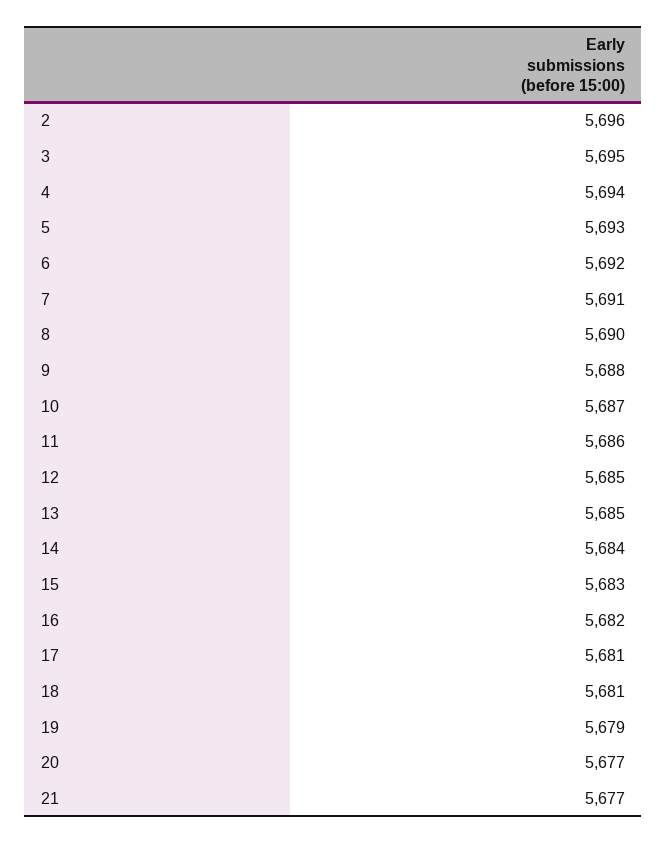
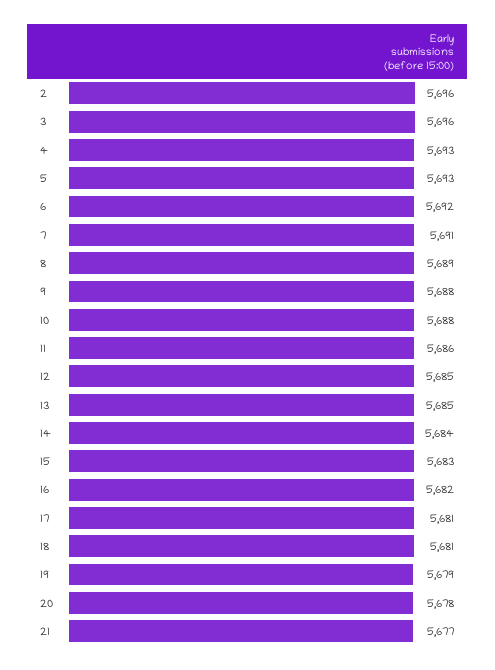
3: 5695 -> 5696
4: 5694 -> 5693
8: 5690 -> 5689
10: 5687 -> 5688
20: 5677 -> 5678

